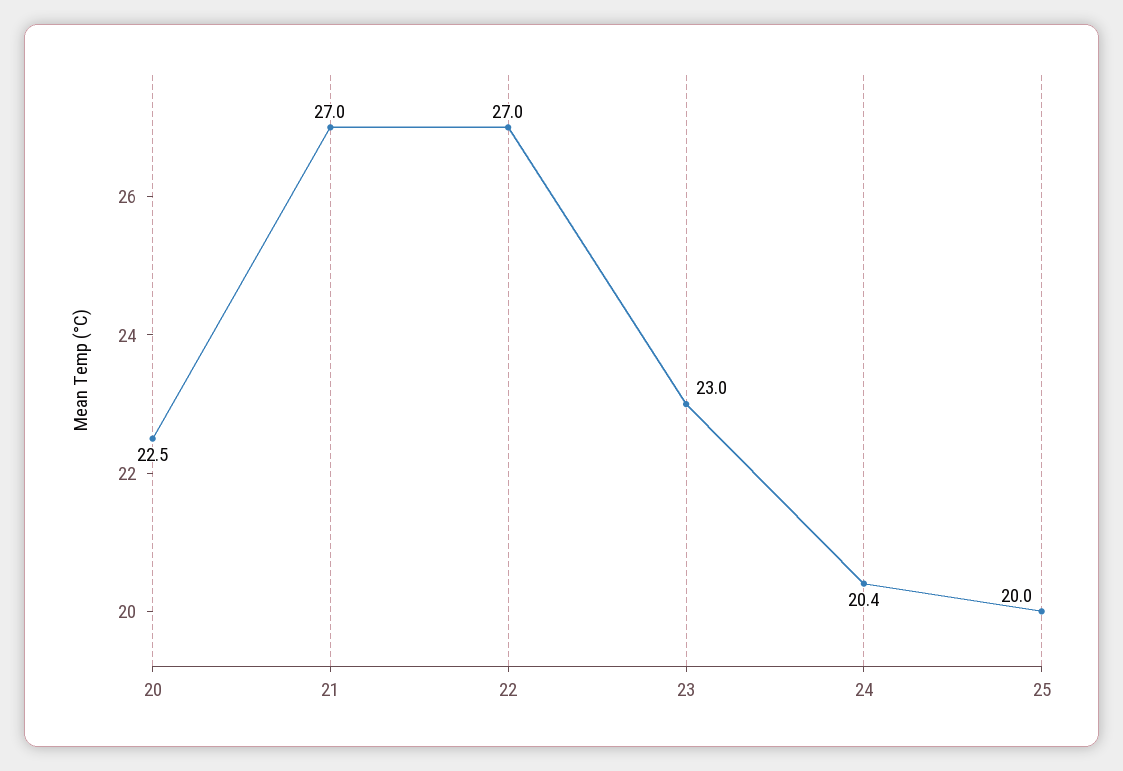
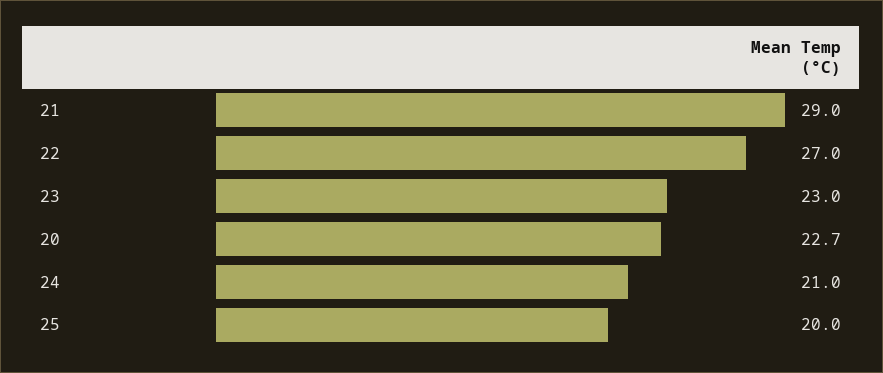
20: 22.5 -> 22.7
21: 27 -> 29
24: 20.4 -> 21

